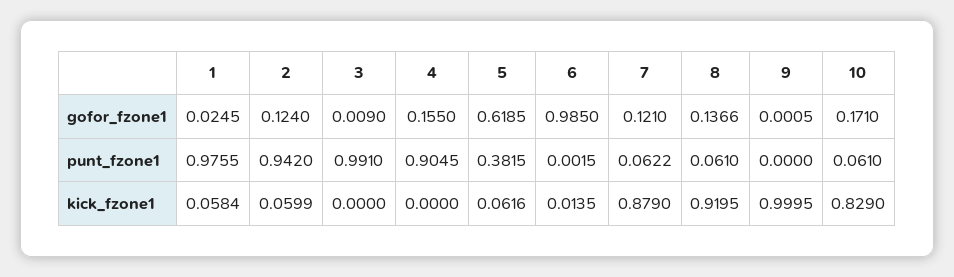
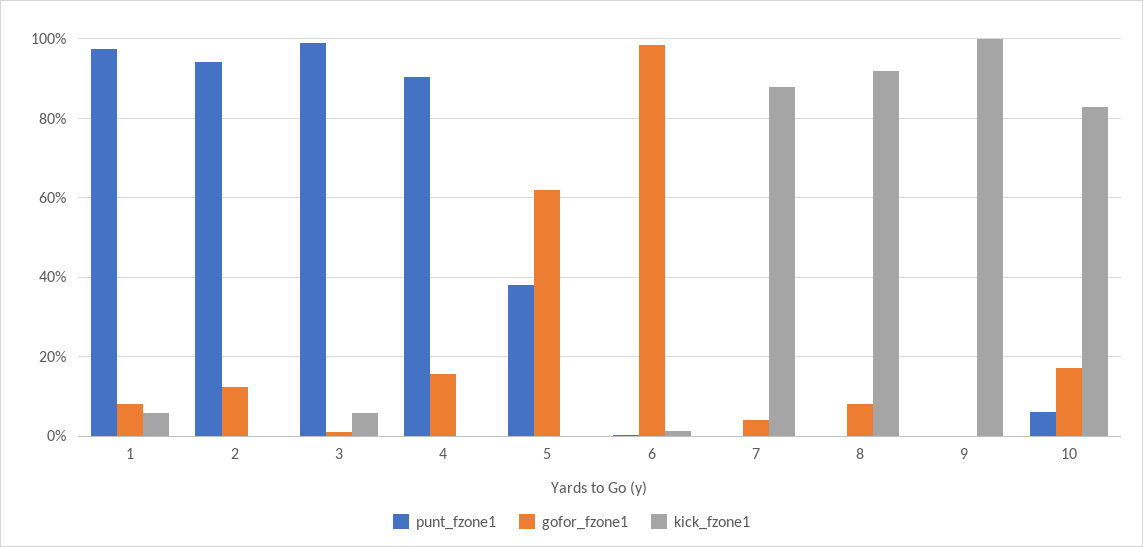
gofor_fzone1, 1: 0.0245 -> 0.08
gofor_fzone1, 7: 0.121 -> 0.04
gofor_fzone1, 8: 0.1366 -> 0.08
punt_fzone1, 7: 0.0622 -> 0
punt_fzone1, 8: 0.061 -> 0
kick_fzone1, 2: 0.0599 -> 0
kick_fzone1, 3: 0 -> 0.06
kick_fzone1, 5: 0.0616 -> 0

